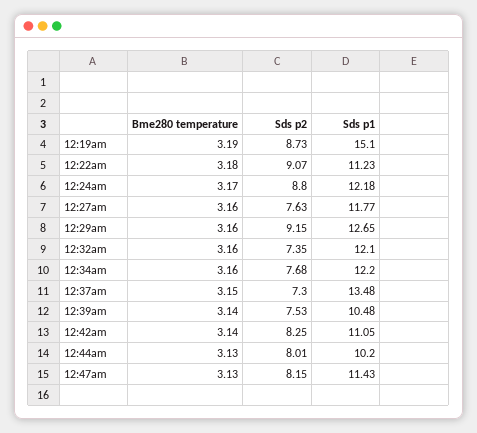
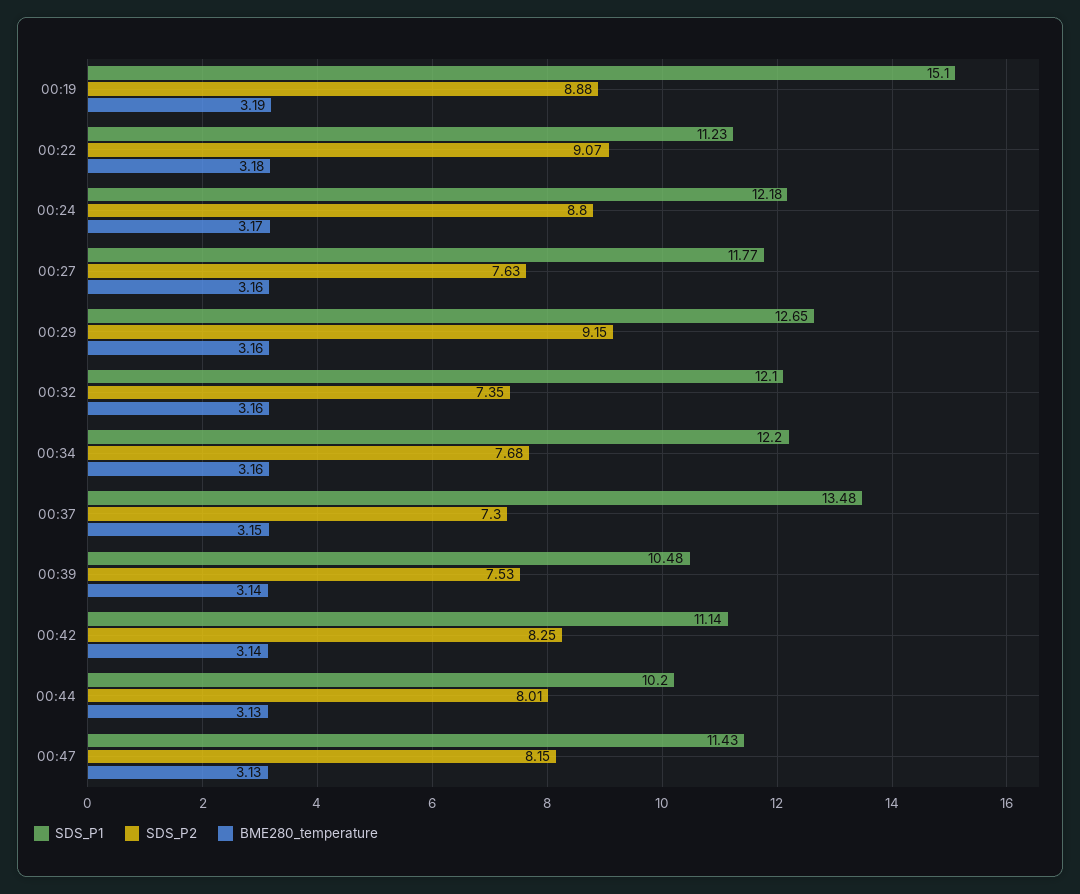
Sds p2, 12:19am: 8.73 -> 8.88
Sds p1, 12:42am: 11.05 -> 11.14

